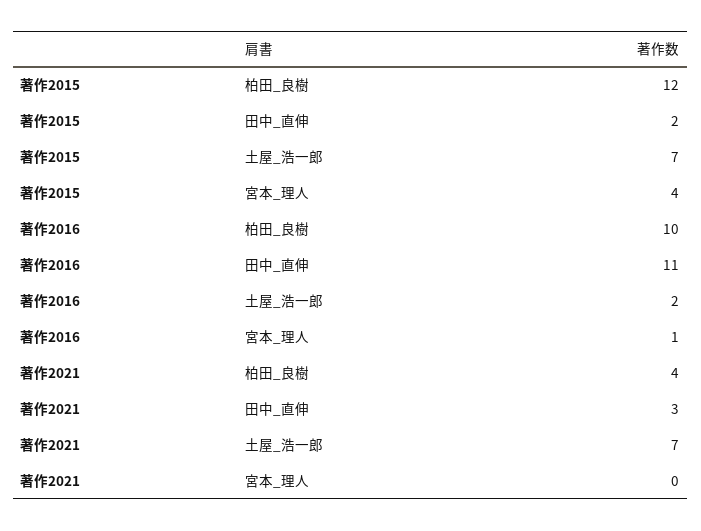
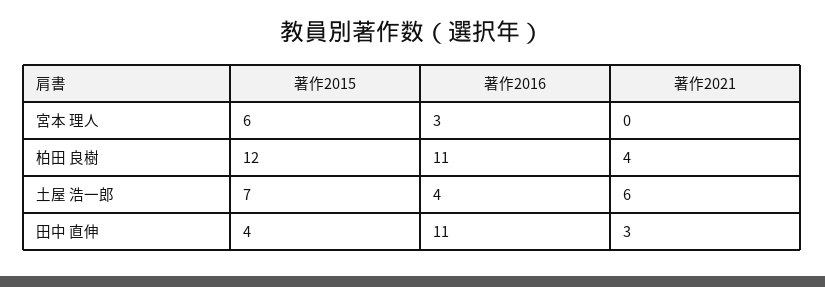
著作2015, 田中_直伸: 2 -> 4
著作2015, 宮本_理人: 4 -> 6
著作2016, 柏田_良樹: 10 -> 11
著作2016, 土屋_浩一郎: 2 -> 4
著作2016, 宮本_理人: 1 -> 3
著作2021, 土屋_浩一郎: 7 -> 6

